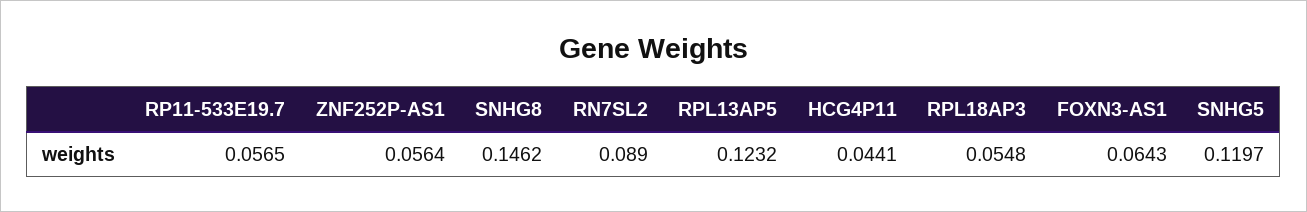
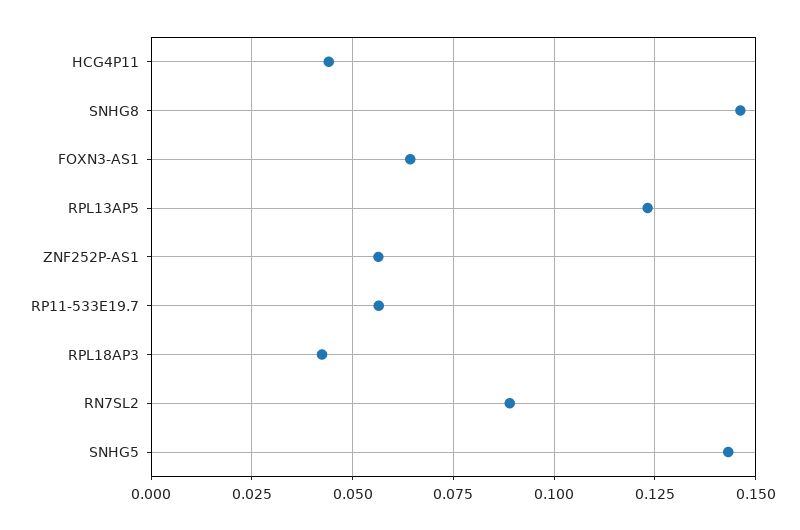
RPL18AP3: 0.0548 -> 0.0425
SNHG5: 0.1197 -> 0.1425

